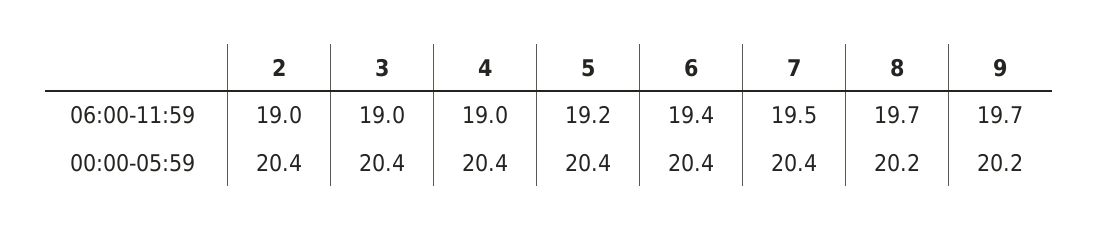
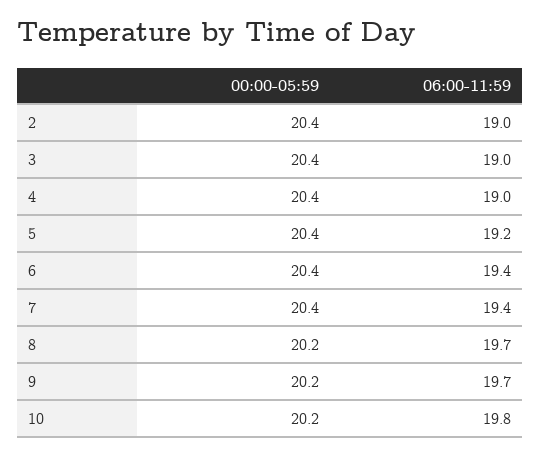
7, 06:00-11:59: 19.5 -> 19.4
10, 00:00-05:59: none -> 20.2
10, 06:00-11:59: none -> 19.8

